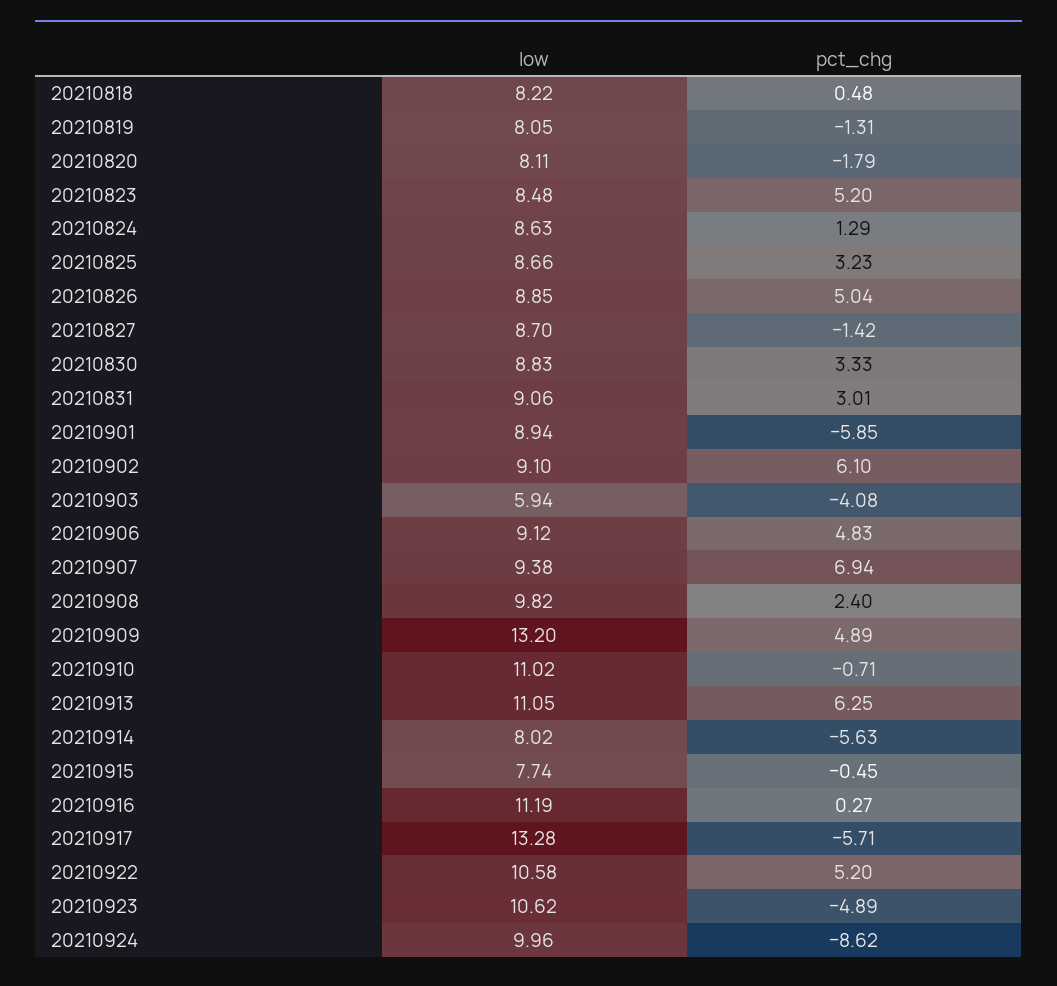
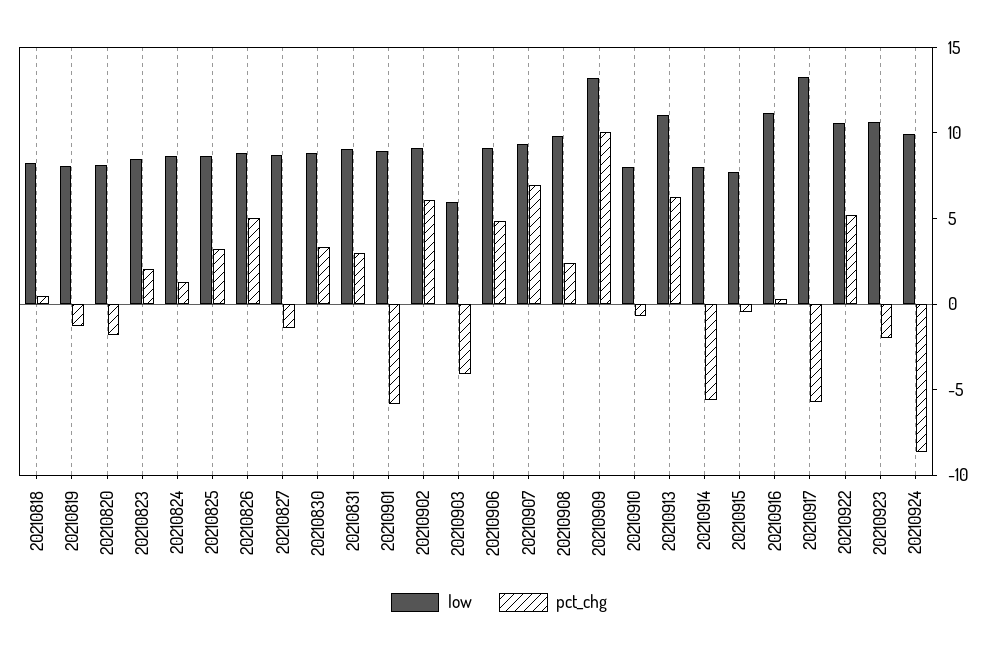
pct_chg, 20210823: 5.2 -> 2
pct_chg, 20210909: 4.89 -> 10
low, 20210910: 11.02 -> 8
pct_chg, 20210923: -4.89 -> -2

